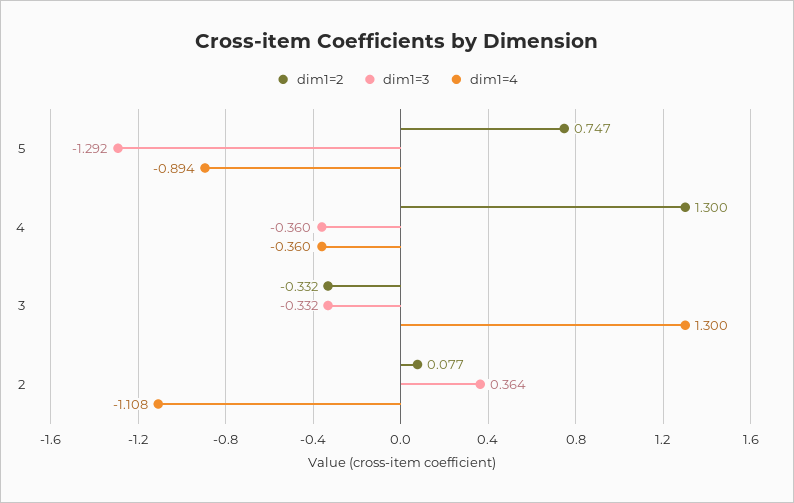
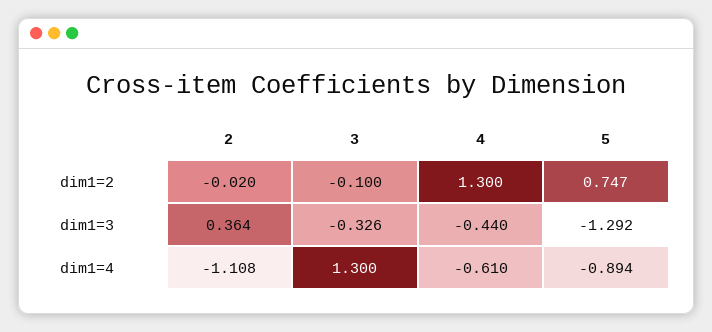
dim1=3, 4: -0.36 -> -0.44
dim1=4, 4: -0.36 -> -0.61
dim1=2, 3: -0.332 -> -0.1
dim1=3, 3: -0.332 -> -0.326
dim1=2, 2: 0.077 -> -0.02

